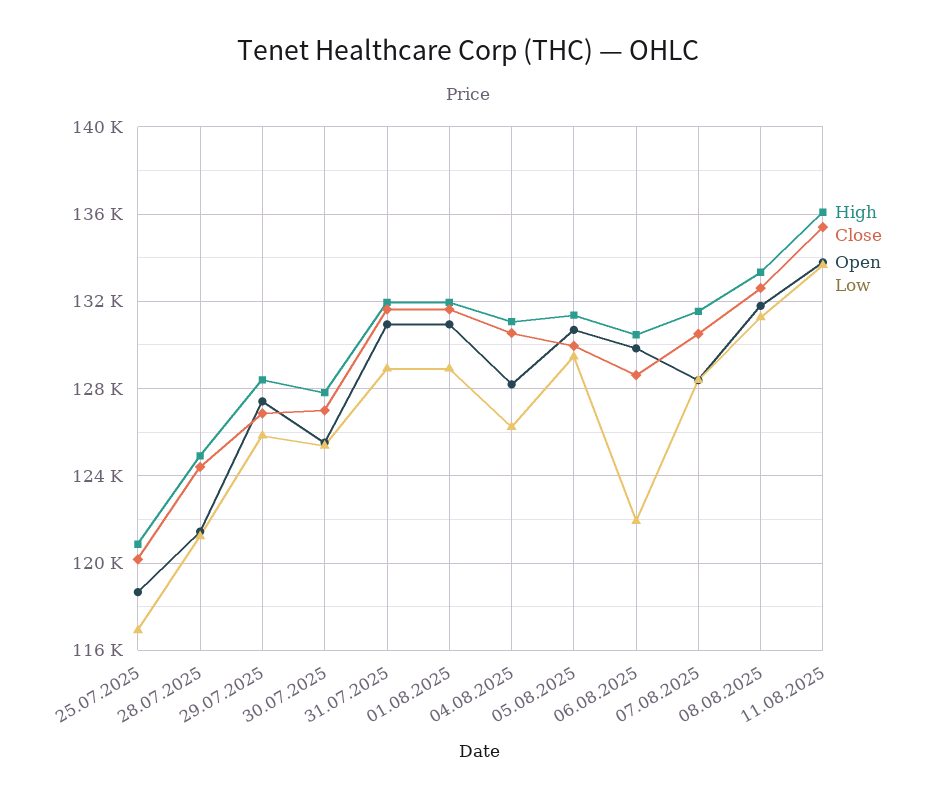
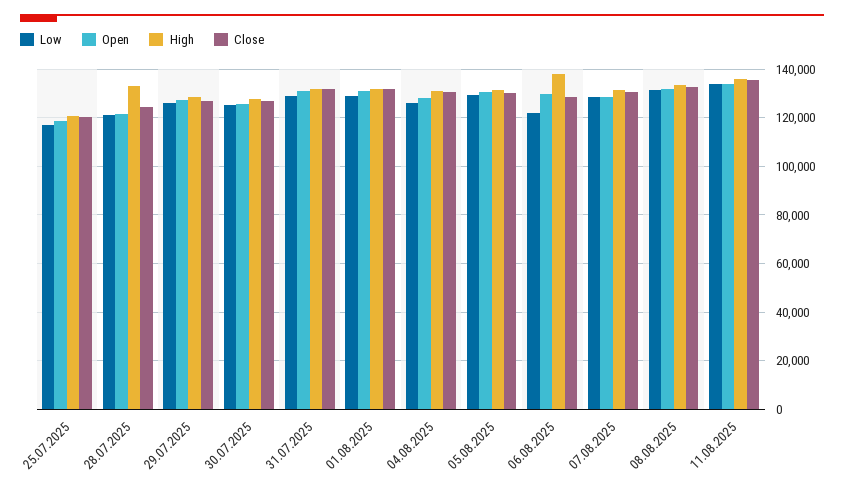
High, 28.07.2025: 125000 -> 132500
High, 06.08.2025: 130500 -> 137500

